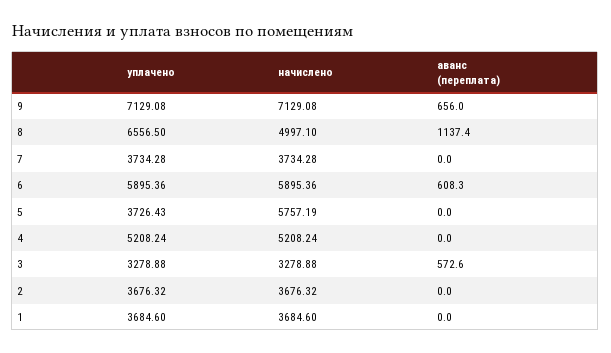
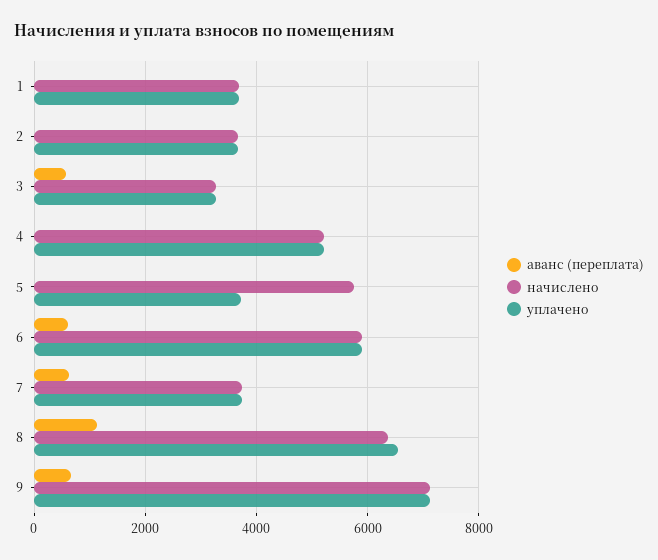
начислено, 8: 4997.1 -> 6400
аванс (переплата), 7: 0 -> 600

